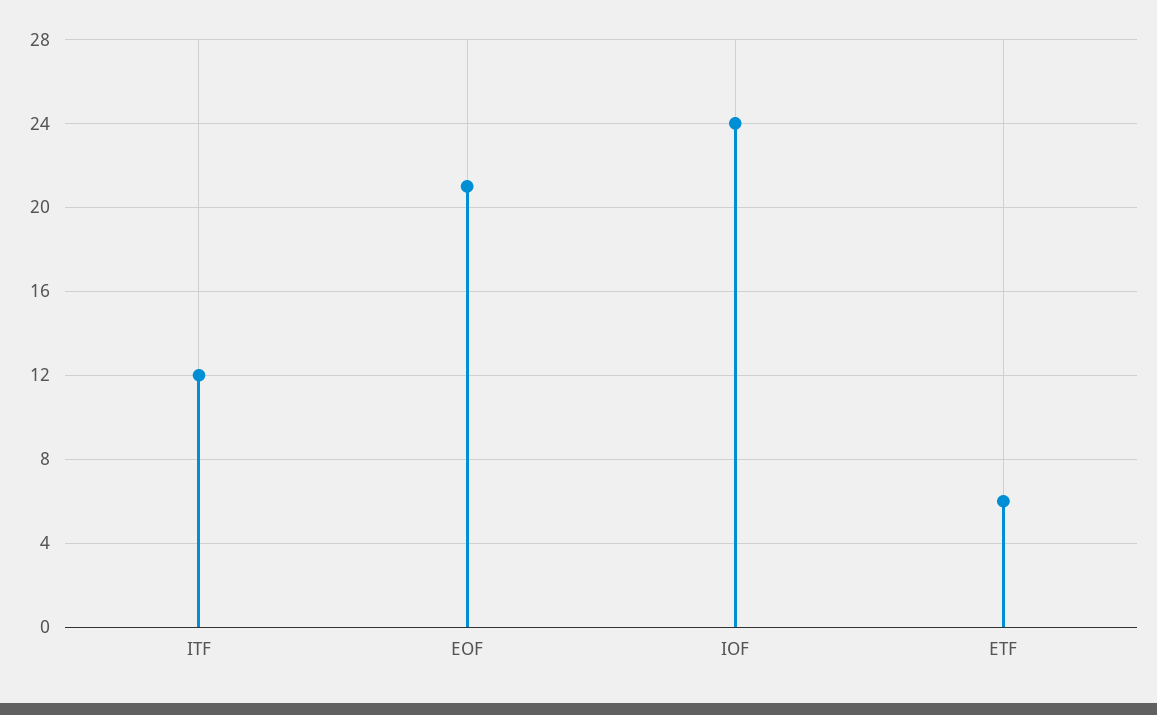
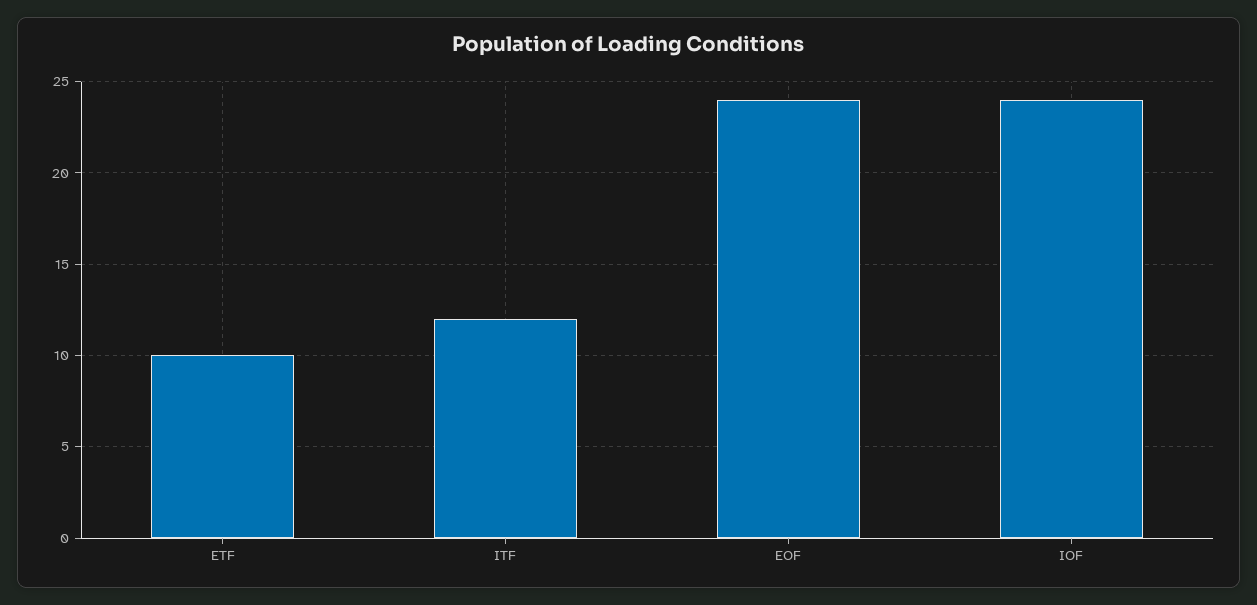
EOF: 21 -> 24
ETF: 6 -> 10

